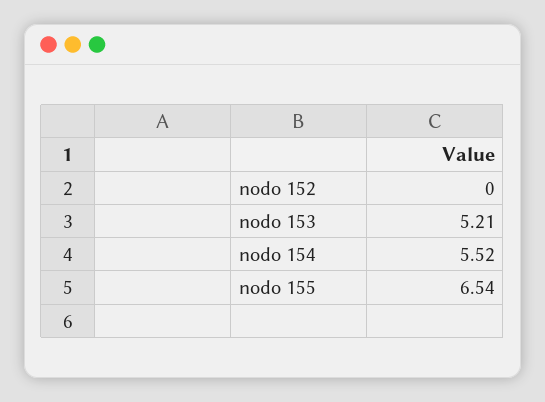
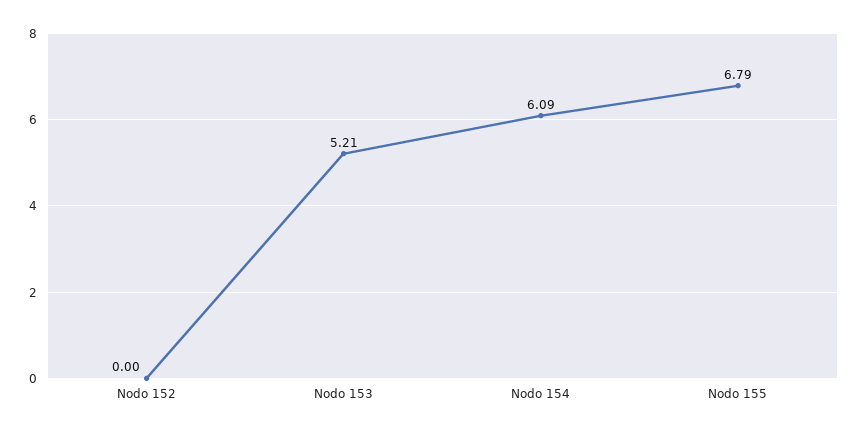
nodo 154: 5.52 -> 6.09
nodo 155: 6.54 -> 6.79

